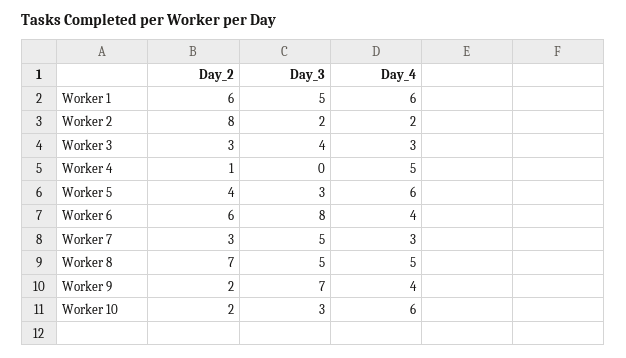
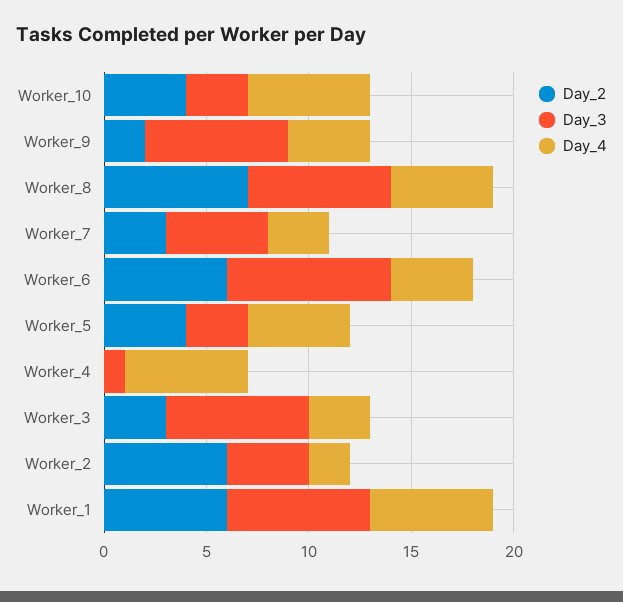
Day_3, Worker 1: 5 -> 7
Day_2, Worker 2: 8 -> 6
Day_3, Worker 2: 2 -> 4
Day_3, Worker 3: 4 -> 7
Day_2, Worker 4: 1 -> 0
Day_3, Worker 4: 0 -> 1
Day_4, Worker 4: 5 -> 6
Day_4, Worker 5: 6 -> 5
Day_3, Worker 8: 5 -> 7
Day_2, Worker 10: 2 -> 4

